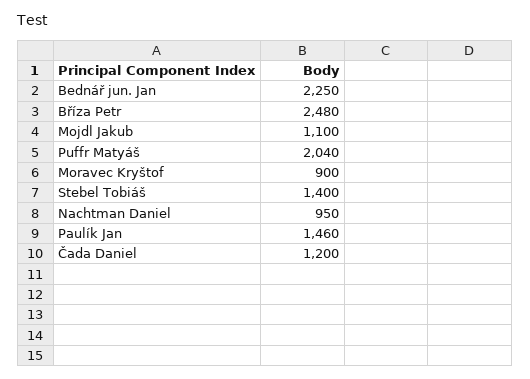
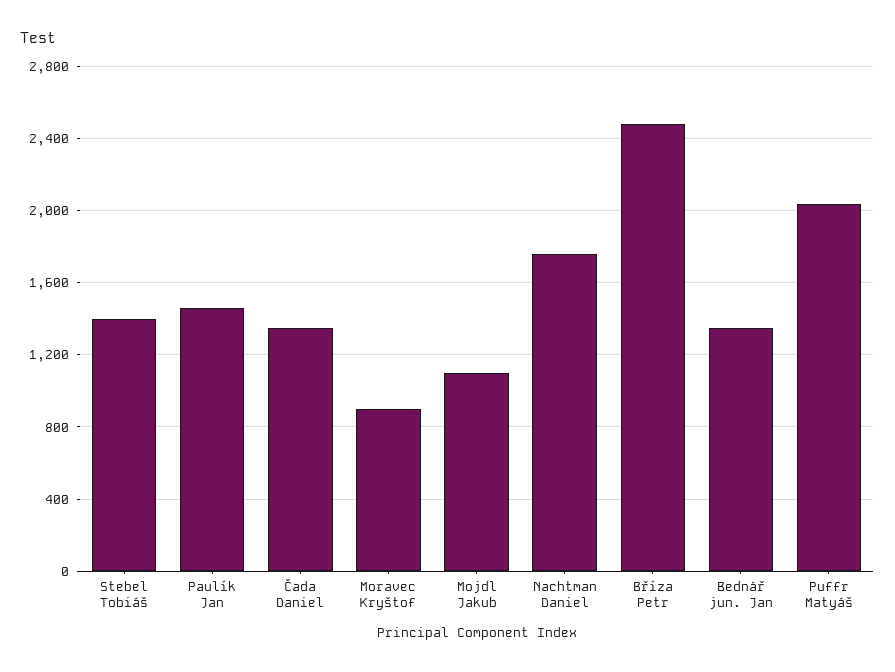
Bednář jun. Jan: 2250 -> 1350
Nachtman Daniel: 950 -> 1750
Čada Daniel: 1200 -> 1350

